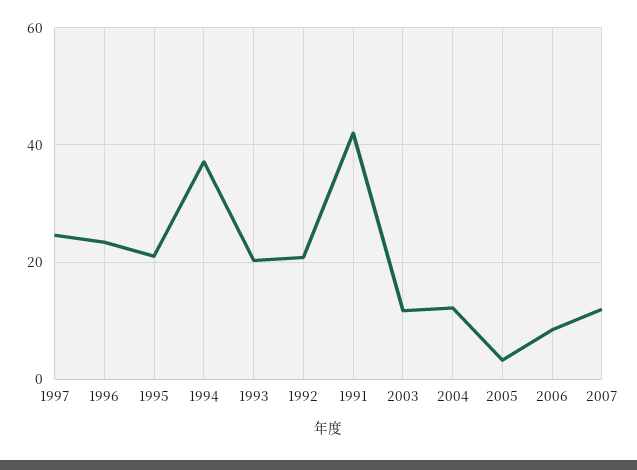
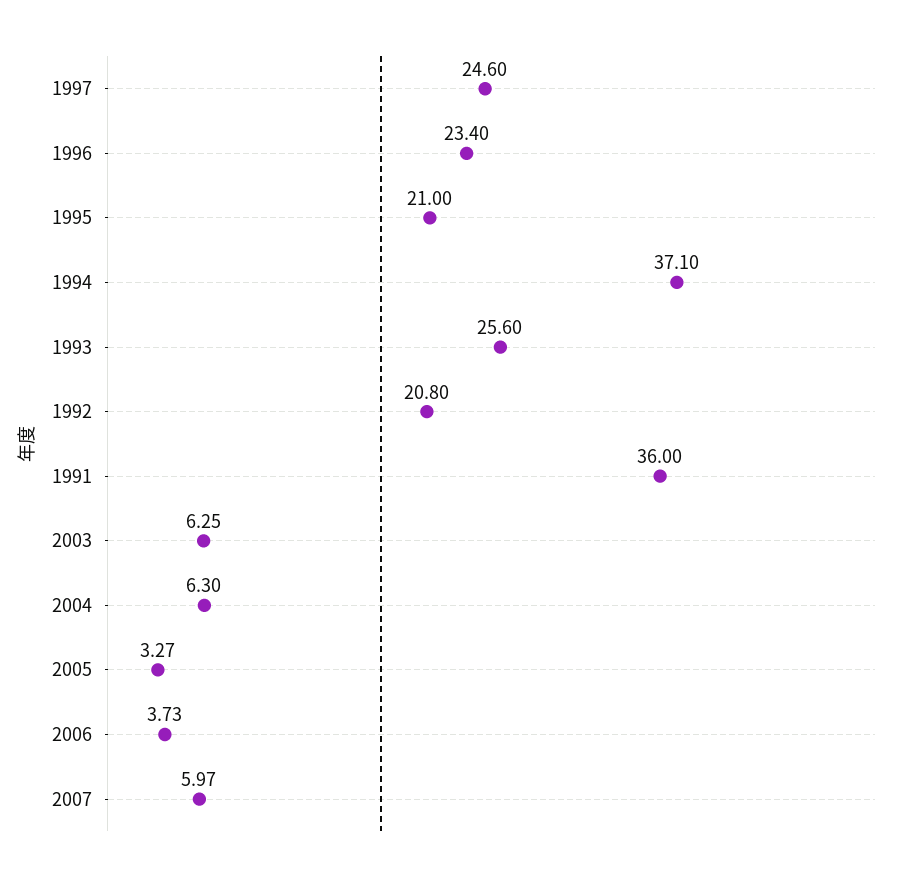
1993: 20 -> 25.6
1991: 42 -> 36
2003: 12 -> 6.25
2004: 12 -> 6.3
2006: 8 -> 3.73
2007: 12 -> 5.97

